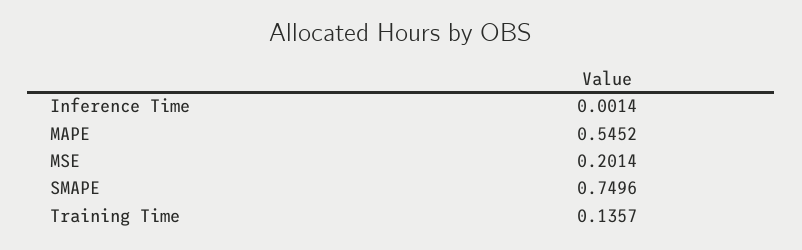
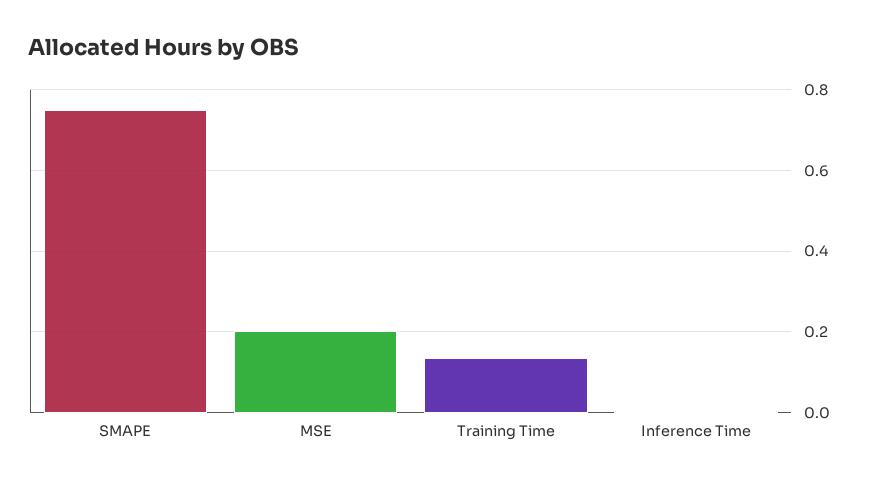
MAPE: 0.5452 -> none

